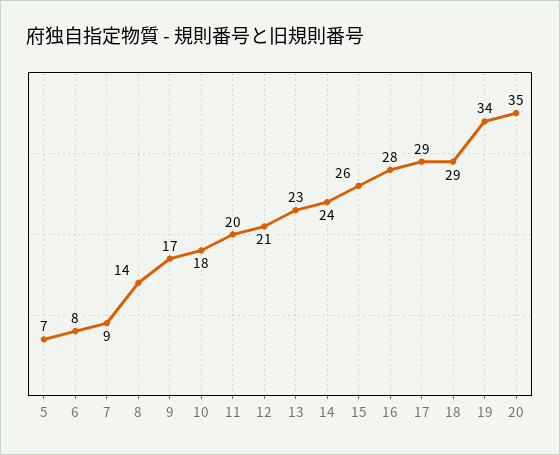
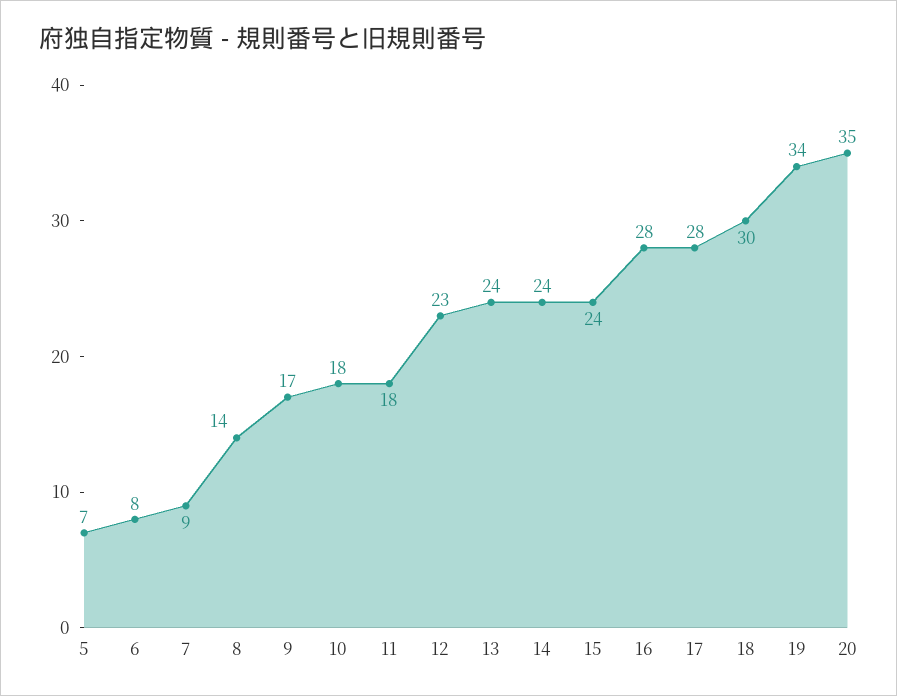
11: 20 -> 18
12: 21 -> 23
13: 23 -> 24
15: 26 -> 24
17: 29 -> 28
18: 29 -> 30

